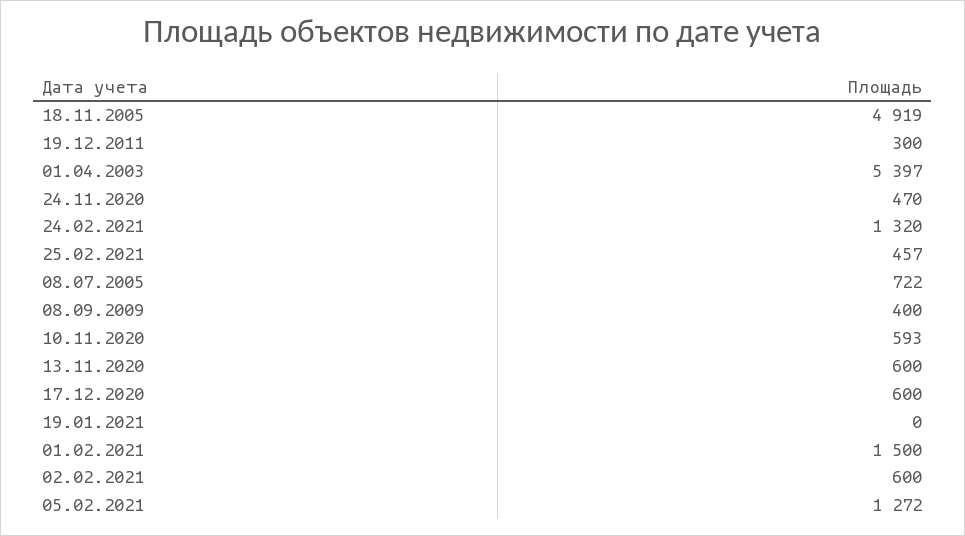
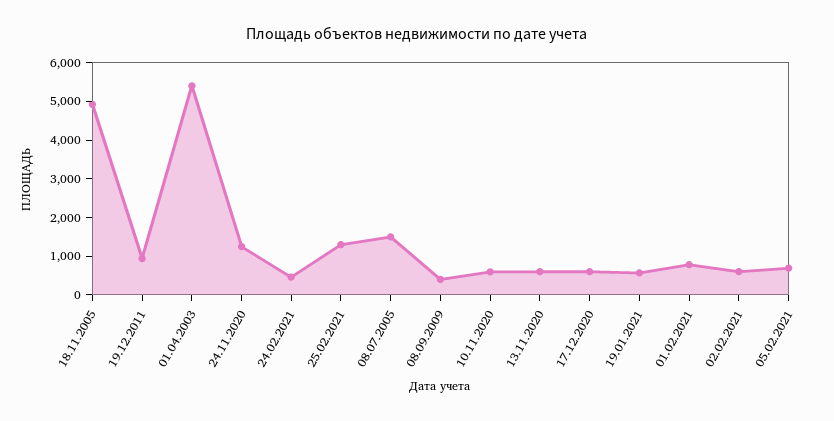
19.12.2011: 300 -> 1000
24.11.2020: 470 -> 1250
24.02.2021: 1320 -> 500
25.02.2021: 457 -> 1250
08.07.2005: 722 -> 1500
19.01.2021: 0 -> 500
01.02.2021: 1500 -> 750
05.02.2021: 1272 -> 750

